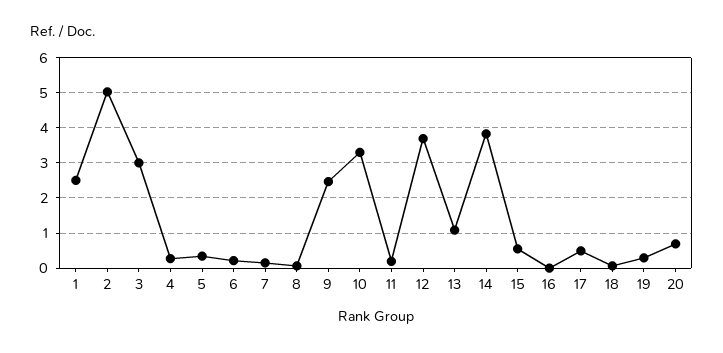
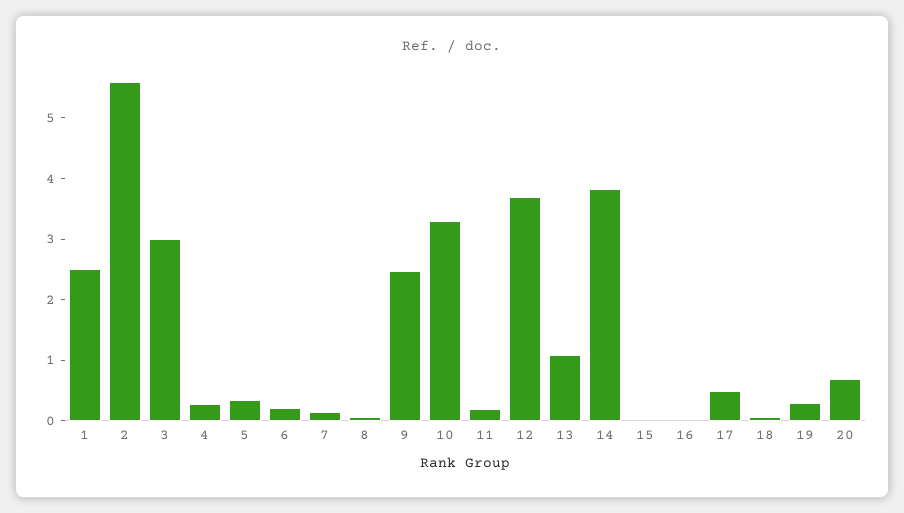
2: 5 -> 5.6
15: 0.6 -> 0

